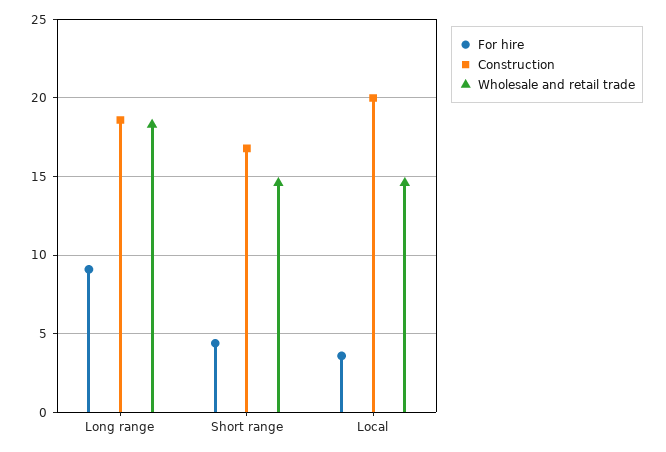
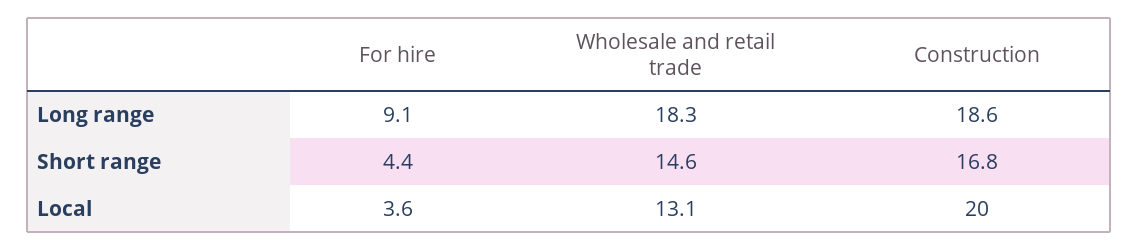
Wholesale and retail trade, Local: 14.5 -> 13.1

